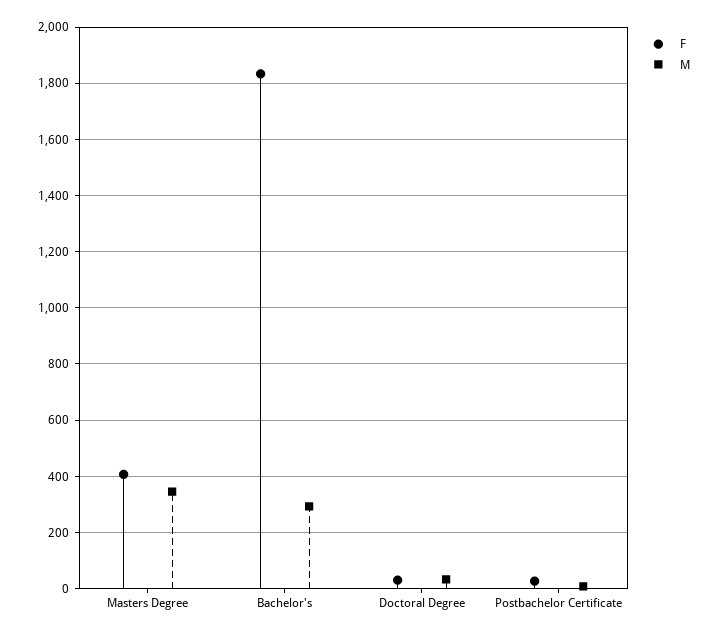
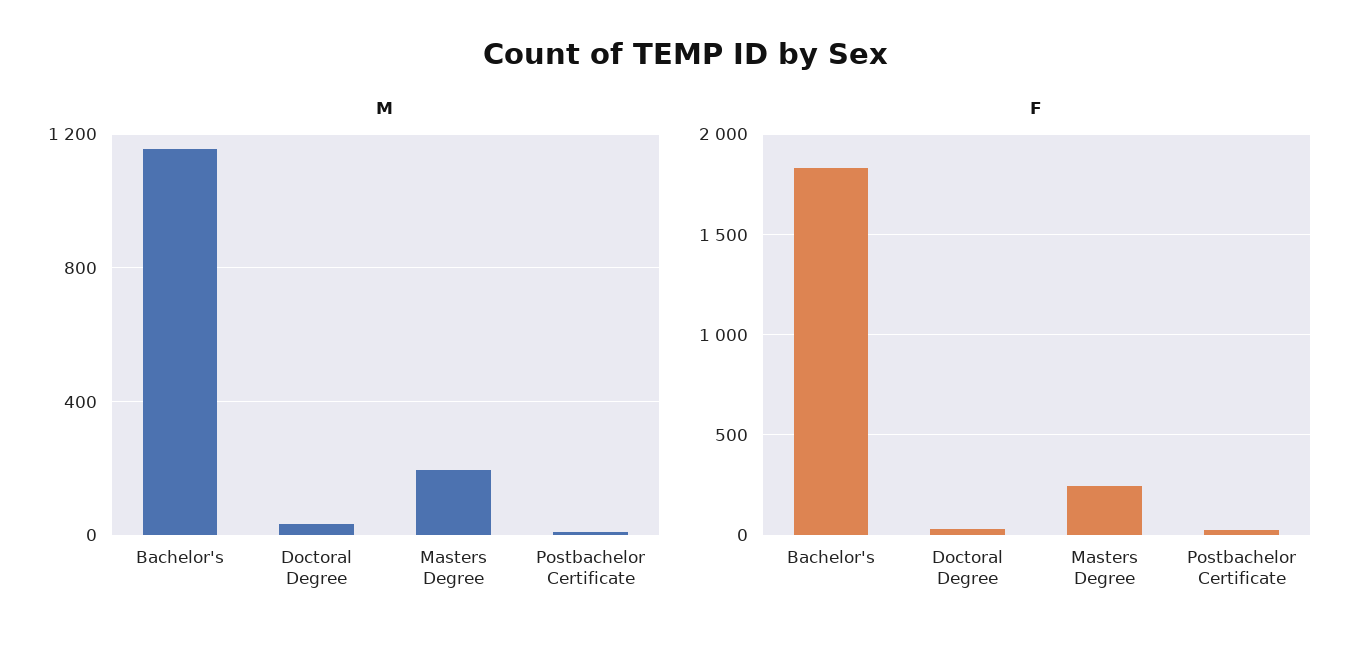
F, Masters Degree: 400 -> 250
M, Masters Degree: 350 -> 200
M, Bachelor's: 300 -> 1150

